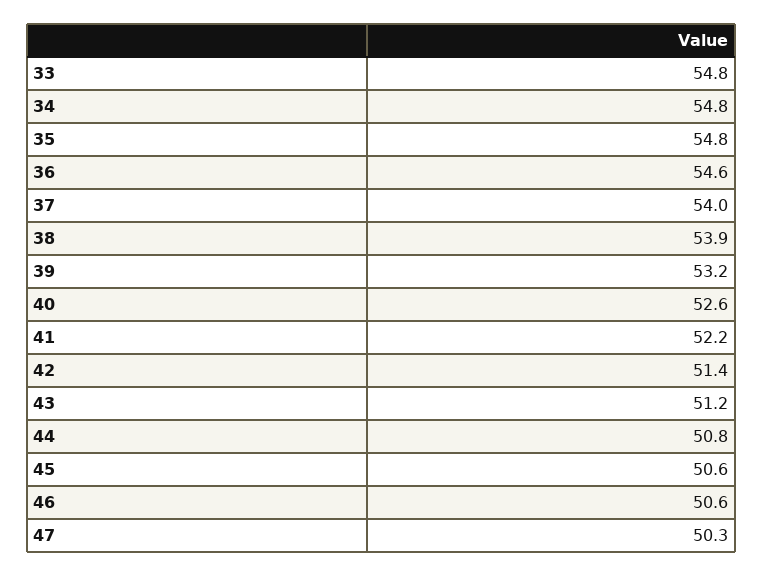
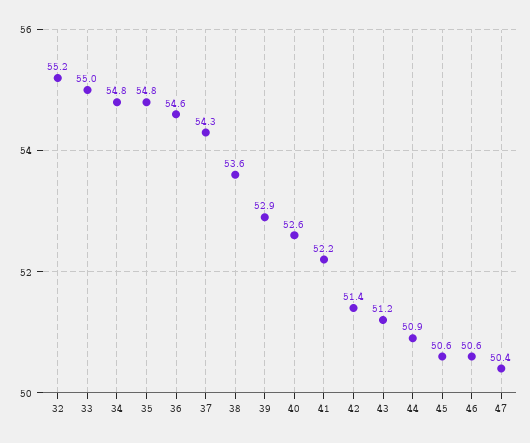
33: 54.8 -> 55
37: 54 -> 54.3
38: 53.9 -> 53.6
39: 53.2 -> 52.9
44: 50.8 -> 50.9
47: 50.3 -> 50.4
32: none -> 55.2

